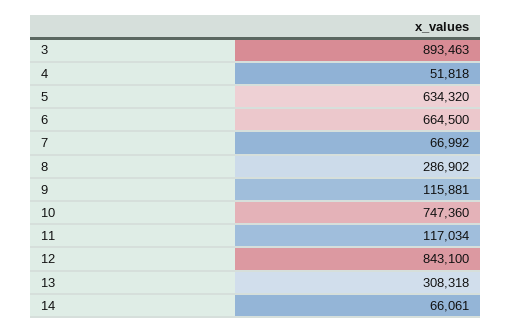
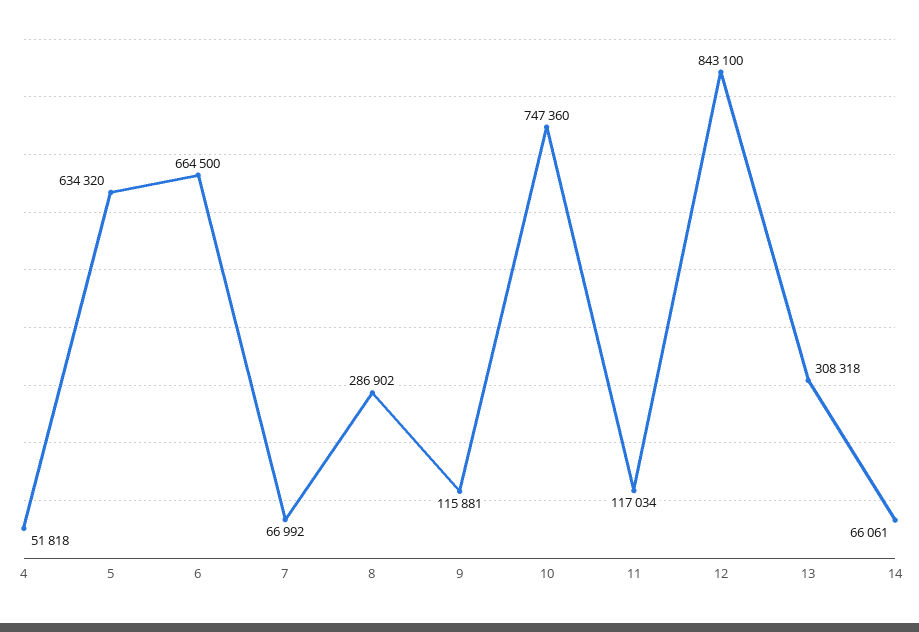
3: 893463 -> none

